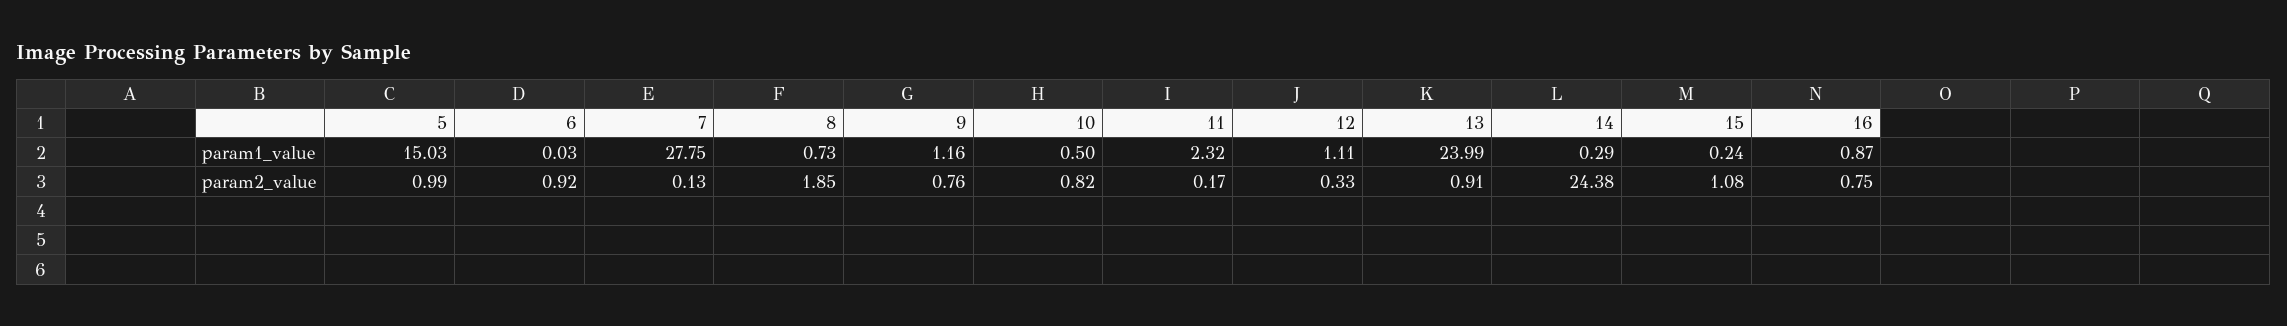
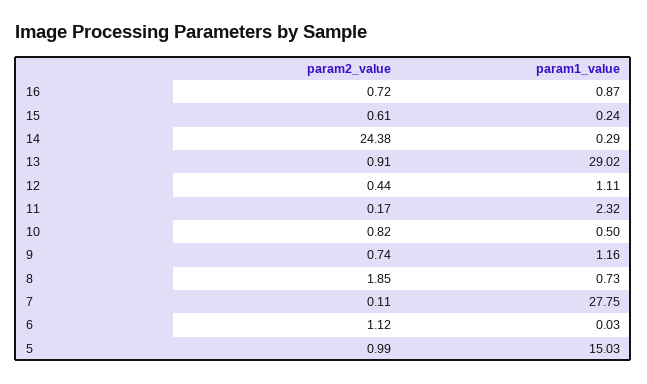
13, param1_value: 23.99 -> 29.02
6, param2_value: 0.92 -> 1.12
7, param2_value: 0.13 -> 0.11
9, param2_value: 0.76 -> 0.74
12, param2_value: 0.33 -> 0.44
15, param2_value: 1.08 -> 0.61
16, param2_value: 0.75 -> 0.72

